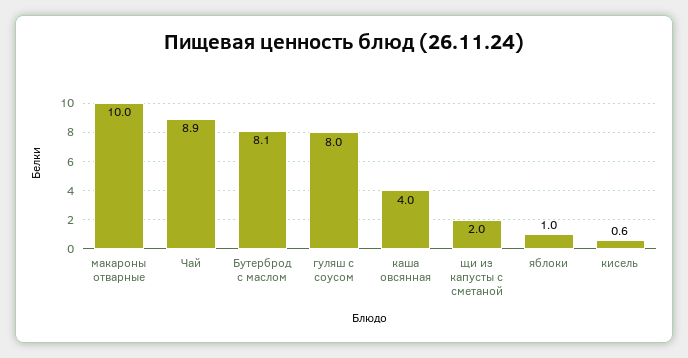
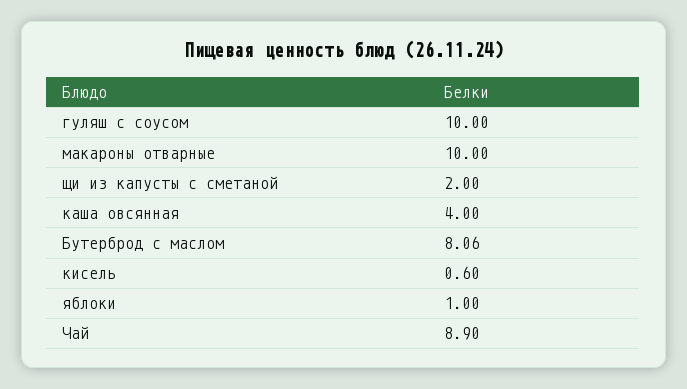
гуляш с соусом: 8 -> 10

